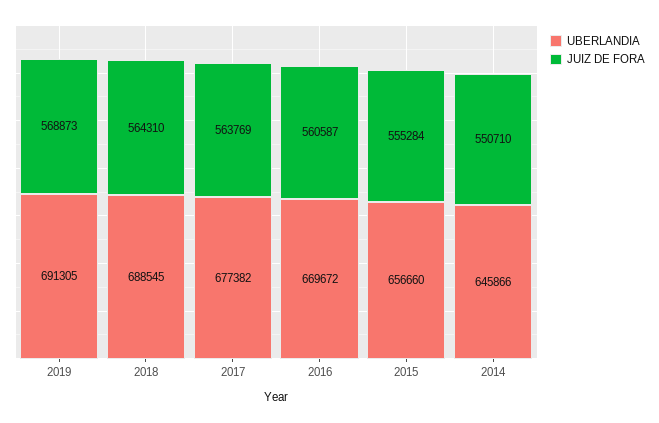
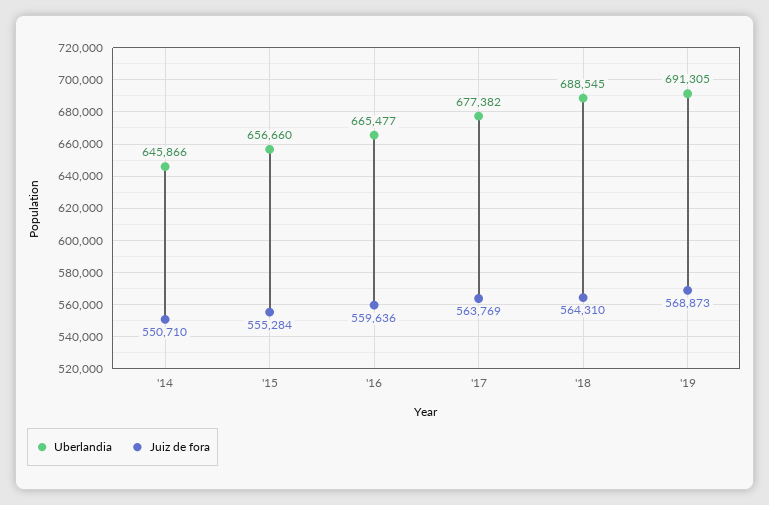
UBERLANDIA, 2016: 669672 -> 665477
JUIZ DE FORA, 2016: 560587 -> 559636

